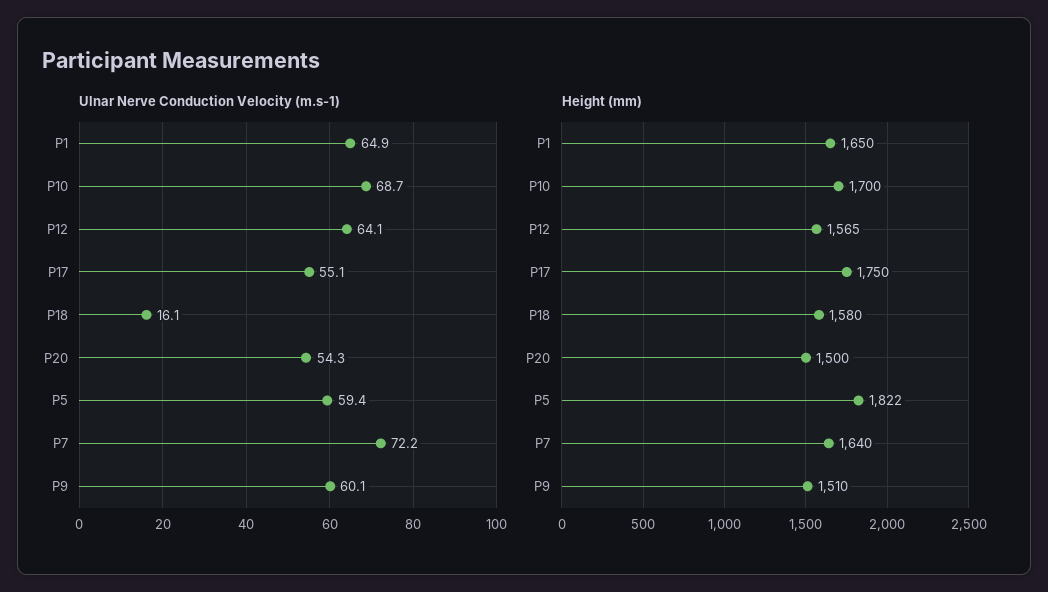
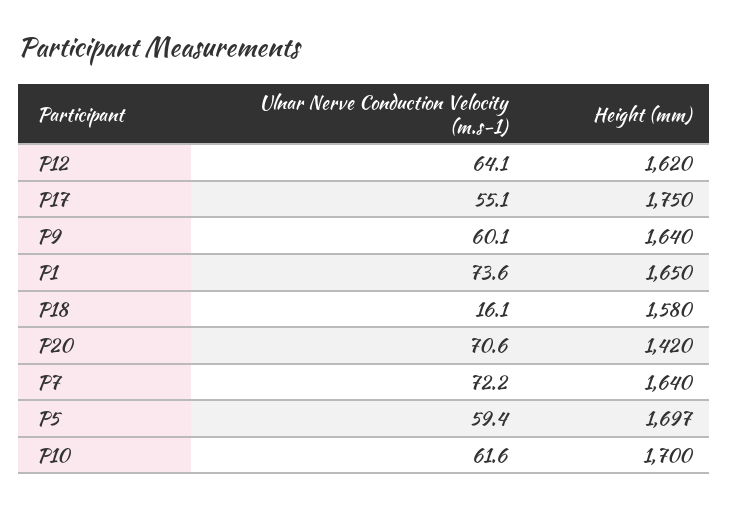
Ulnar Nerve Conduction Velocity (m.s-1), P1: 64.9 -> 73.6
Ulnar Nerve Conduction Velocity (m.s-1), P10: 68.7 -> 61.6
Ulnar Nerve Conduction Velocity (m.s-1), P20: 54.3 -> 70.6
Height (mm), P12: 1565 -> 1620
Height (mm), P20: 1500 -> 1420
Height (mm), P5: 1822 -> 1697
Height (mm), P9: 1510 -> 1640

